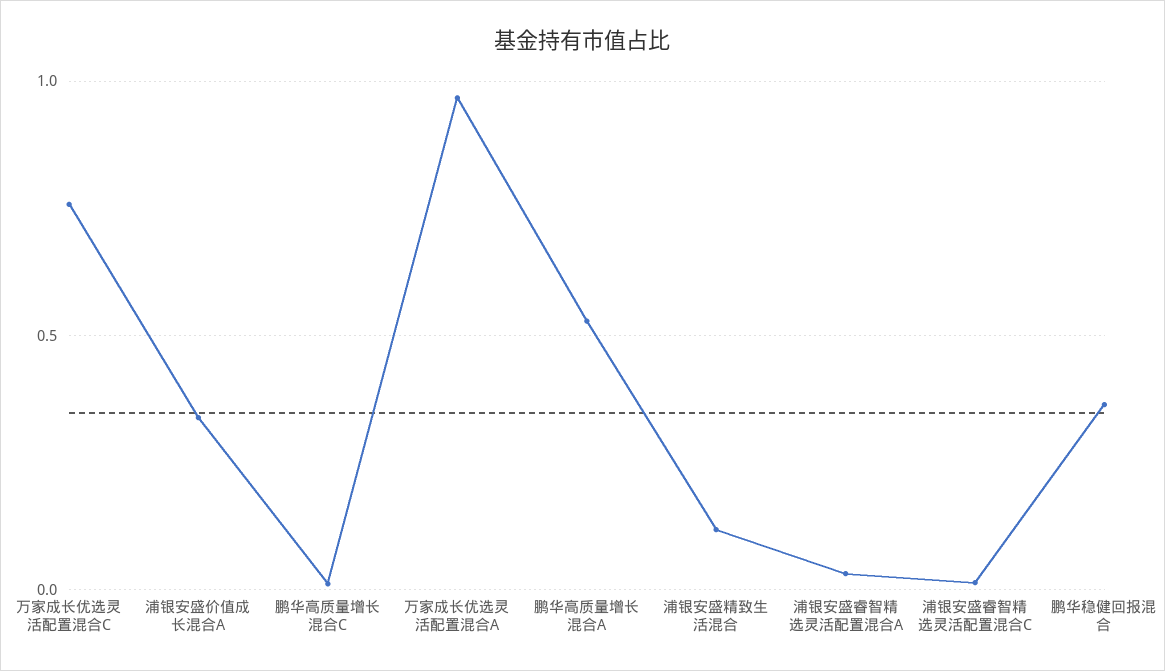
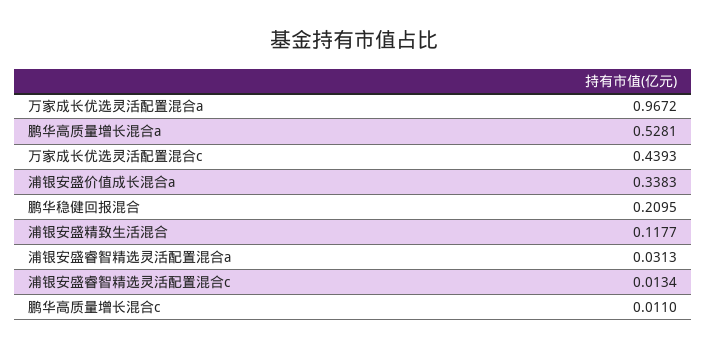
万家成长优选灵活配置混合C: 0.75 -> 0.4393
鹏华稳健回报混合: 0.35 -> 0.2095

